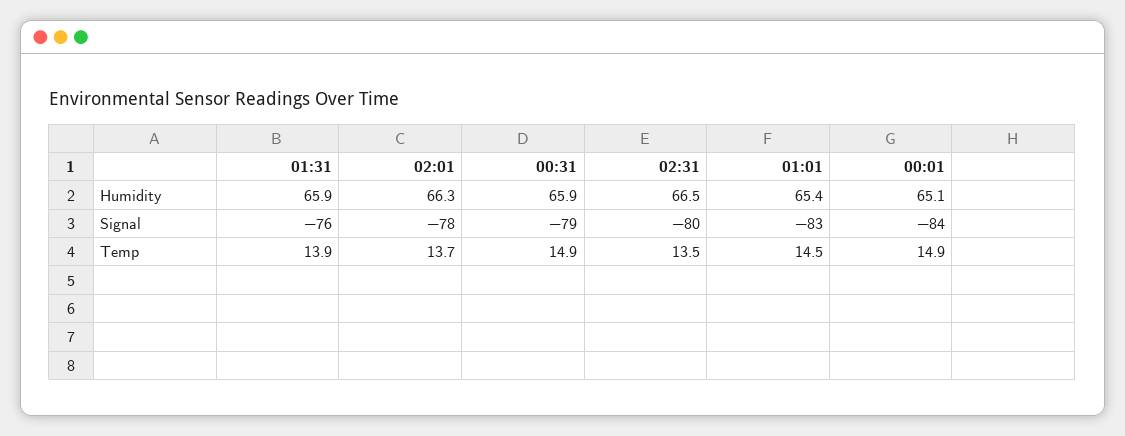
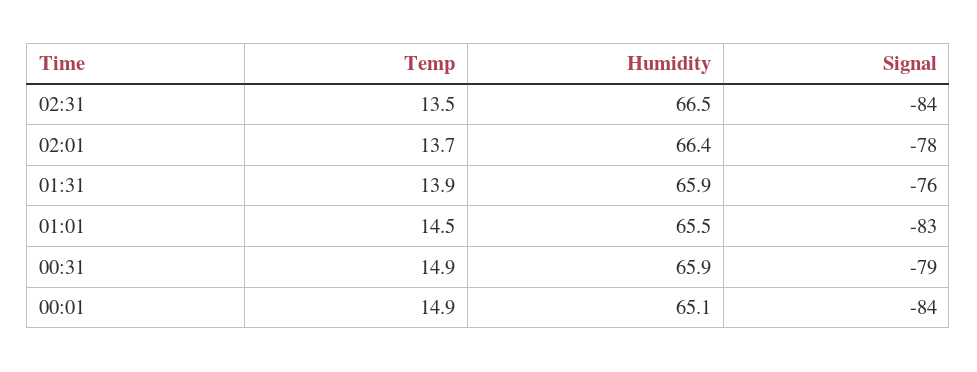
02:01, Humidity: 66.3 -> 66.4
01:01, Humidity: 65.4 -> 65.5
02:31, Signal: -80 -> -84

